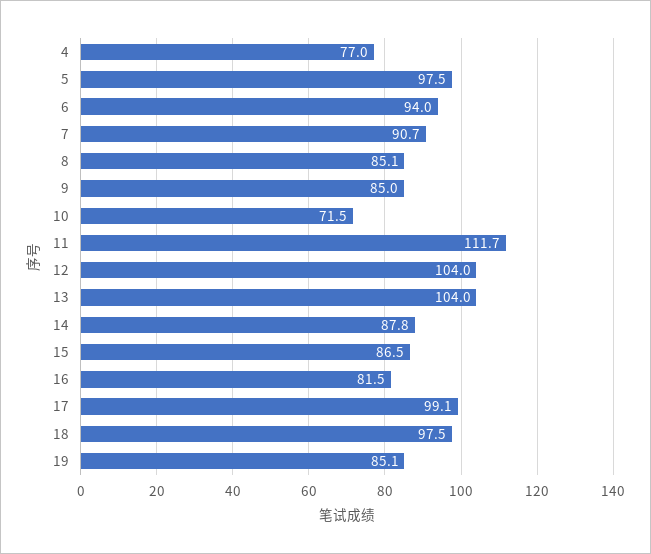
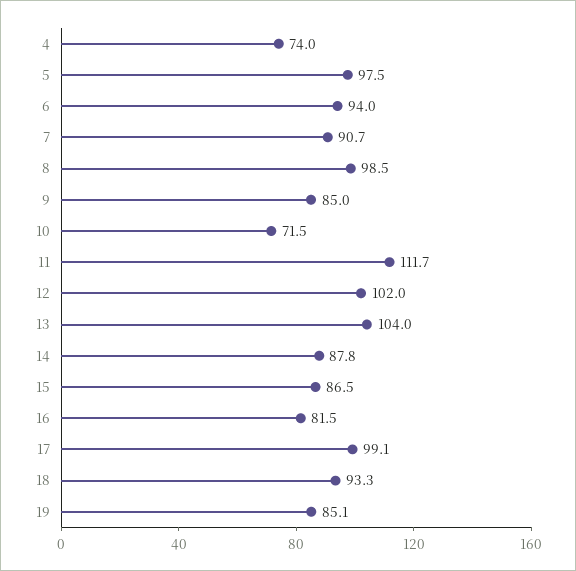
4: 77 -> 74
8: 85.1 -> 98.5
12: 104 -> 102
18: 97.5 -> 93.3

